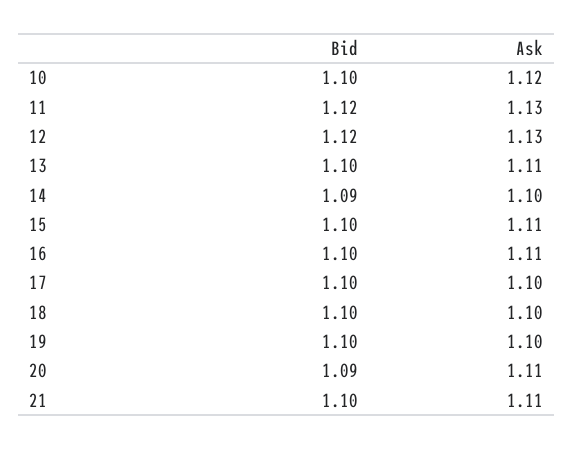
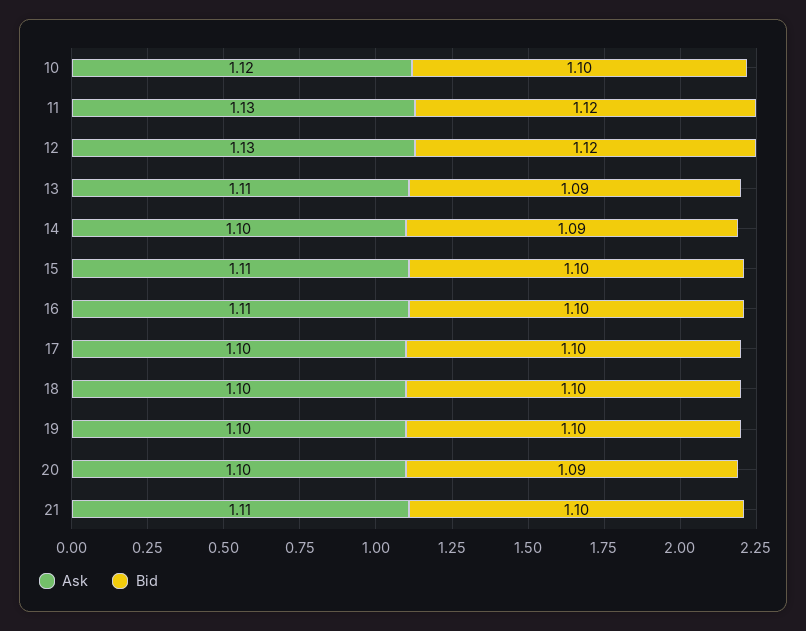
Bid, 13: 1.1 -> 1.09
Ask, 20: 1.11 -> 1.1

